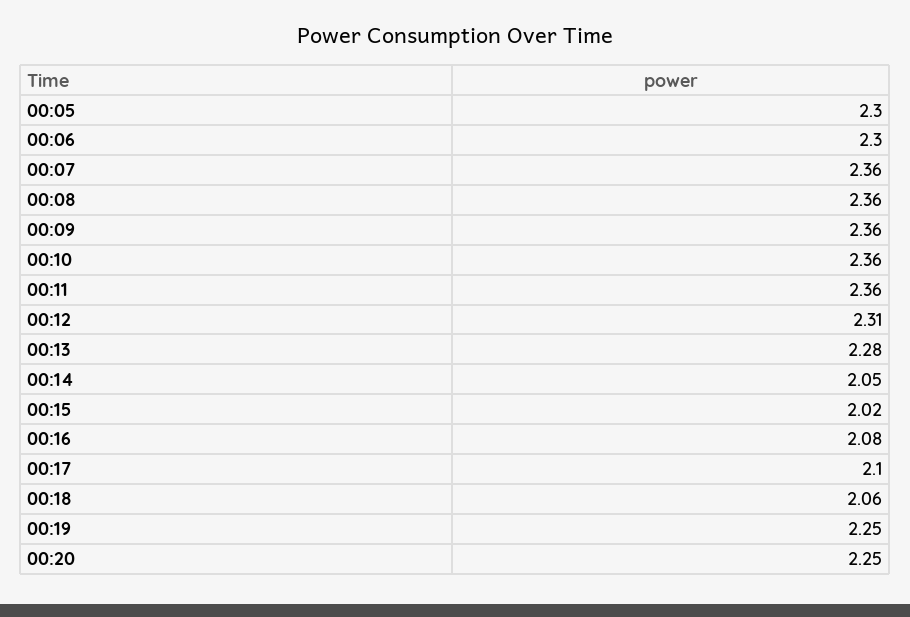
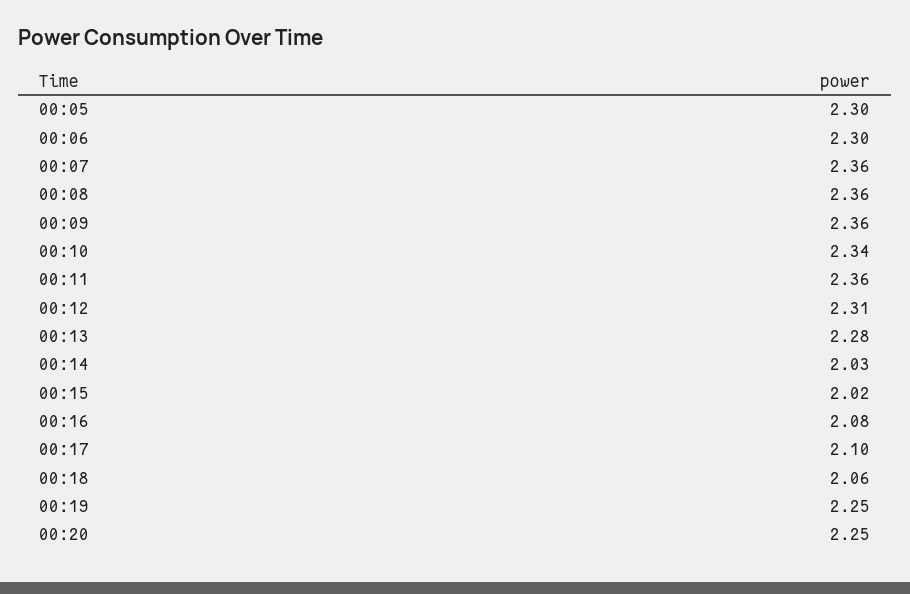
00:10: 2.36 -> 2.34
00:14: 2.05 -> 2.03

